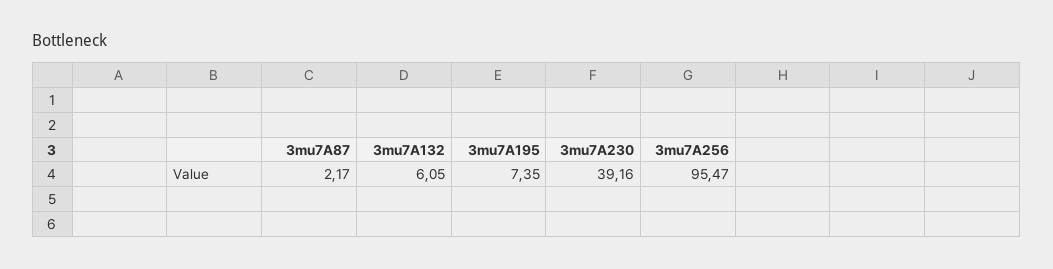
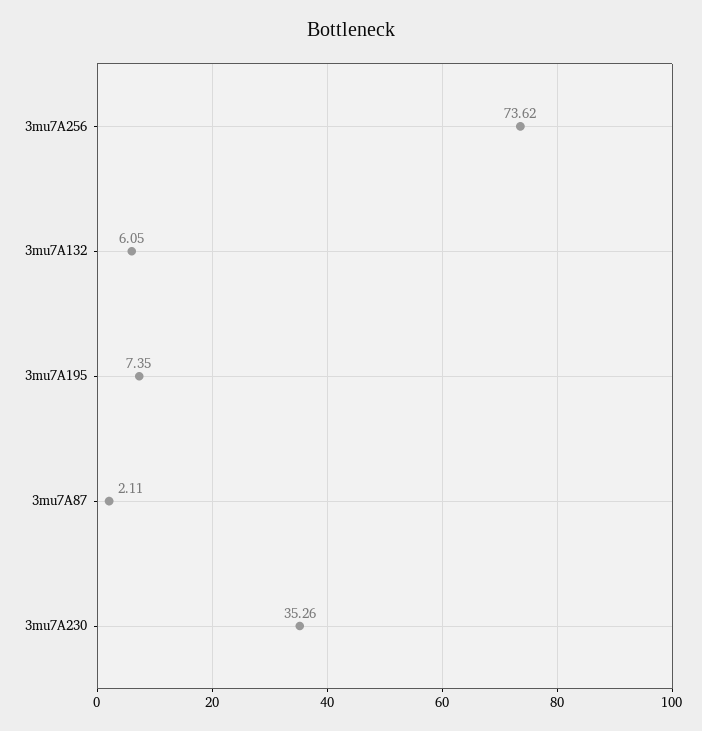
3mu7A87: 2.17 -> 2.11
3mu7A230: 39.16 -> 35.26
3mu7A256: 95.47 -> 73.62

